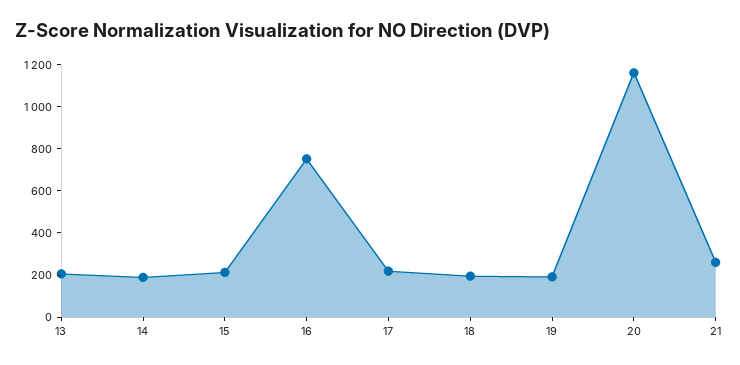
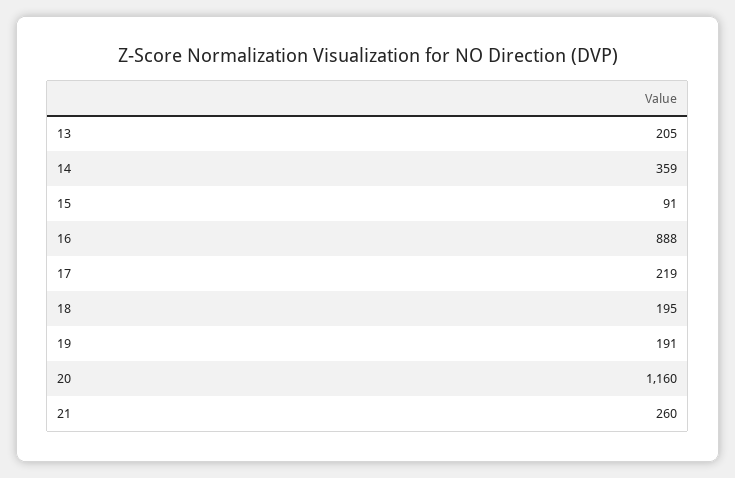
14: 200 -> 359
15: 200 -> 91
16: 750 -> 888

